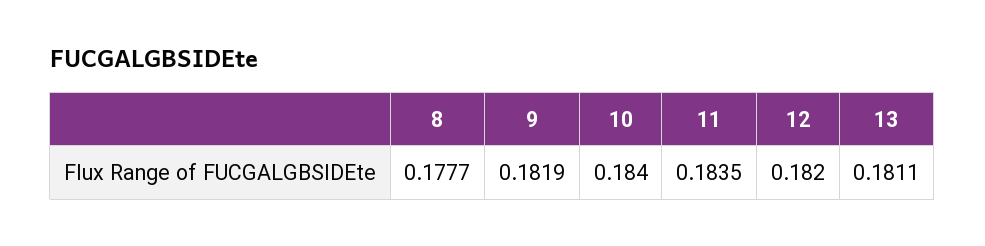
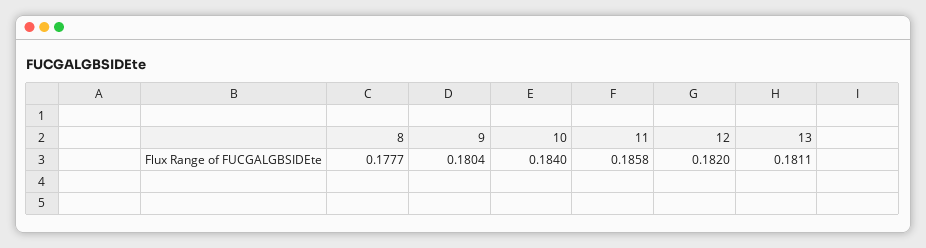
9: 0.1819 -> 0.1804
11: 0.1835 -> 0.1858

